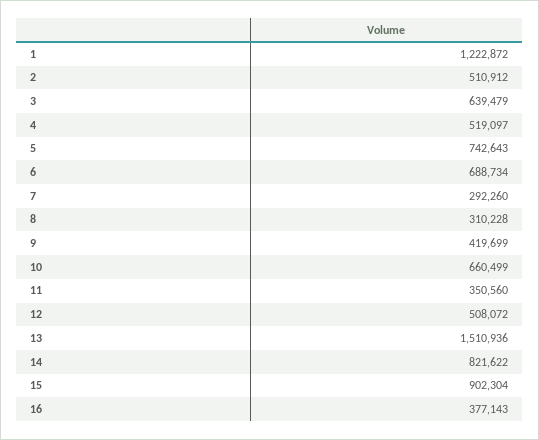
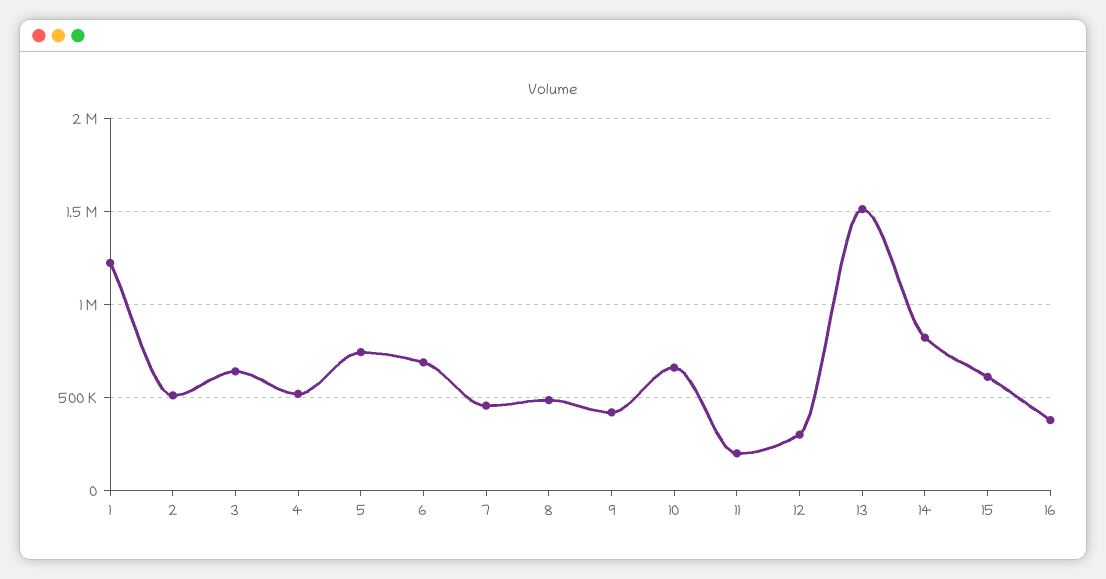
7: 292260 -> 450000
8: 310228 -> 500000
11: 350560 -> 200000
12: 508072 -> 300000
15: 902304 -> 600000

